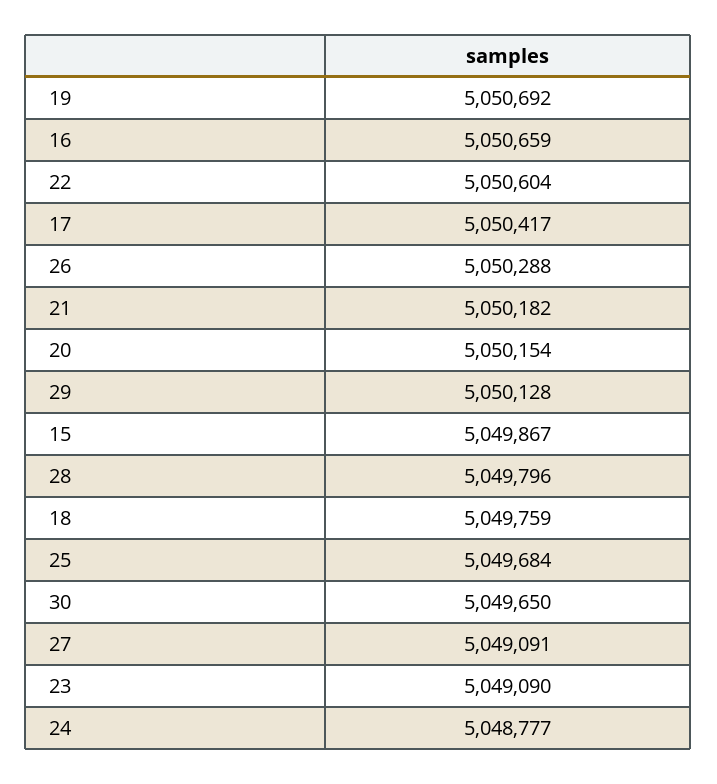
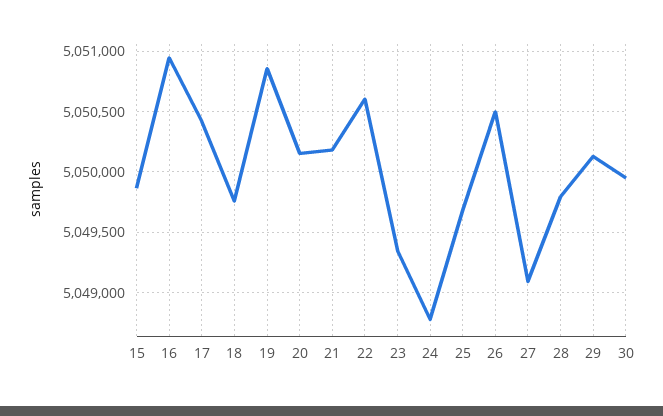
19: 5050692 -> 5050850
16: 5050659 -> 5050950
26: 5050288 -> 5050500
30: 5049650 -> 5049950
23: 5049090 -> 5049350

